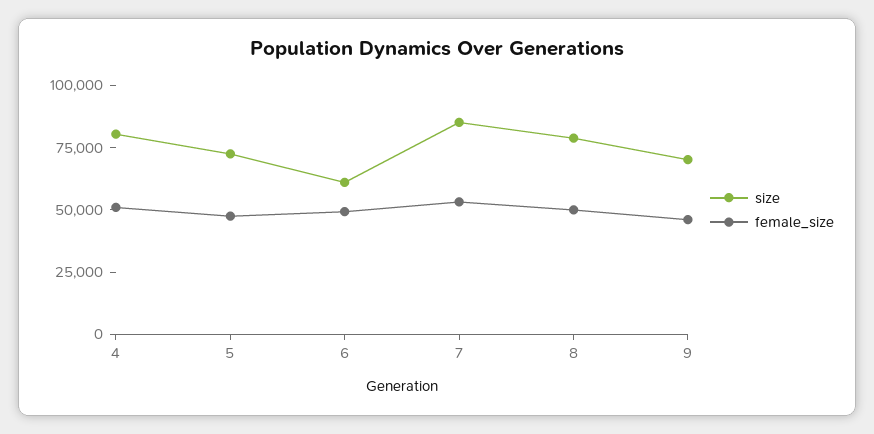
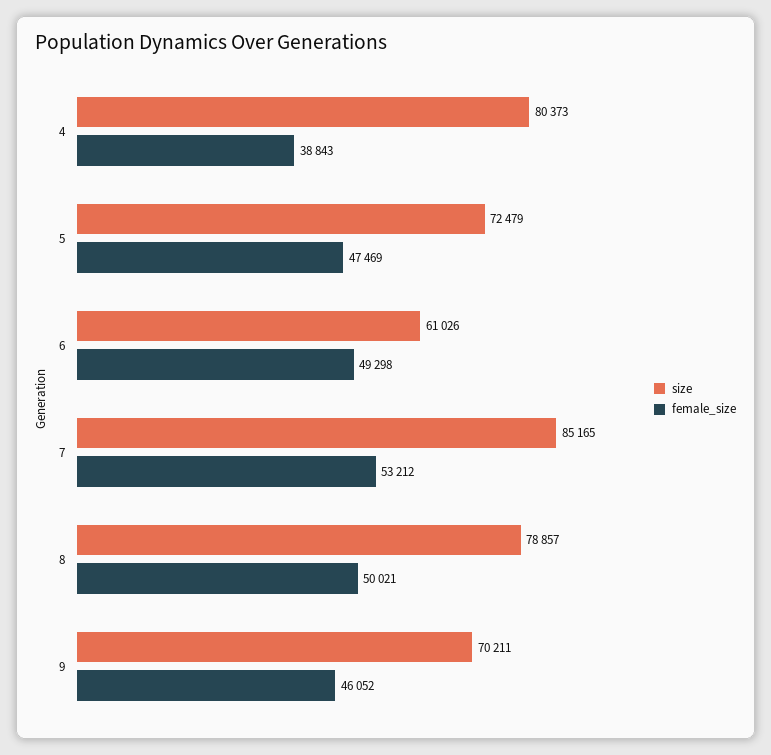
female_size, 4: 50000 -> 38843

